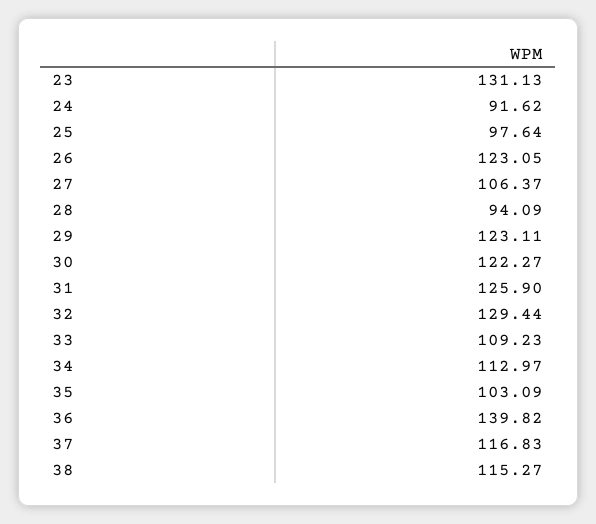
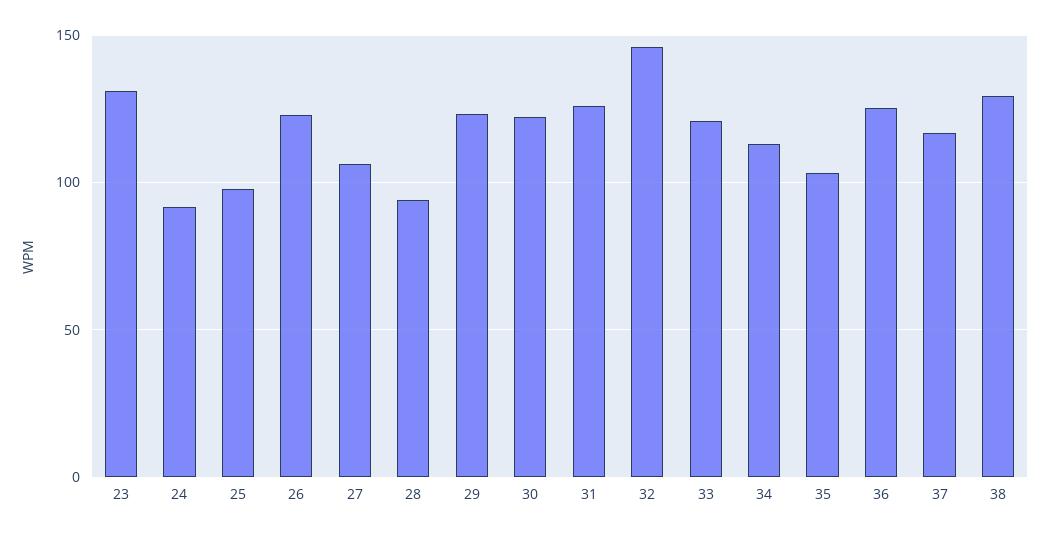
32: 129.44 -> 145
33: 109.23 -> 120
36: 139.82 -> 125
38: 115.27 -> 130

